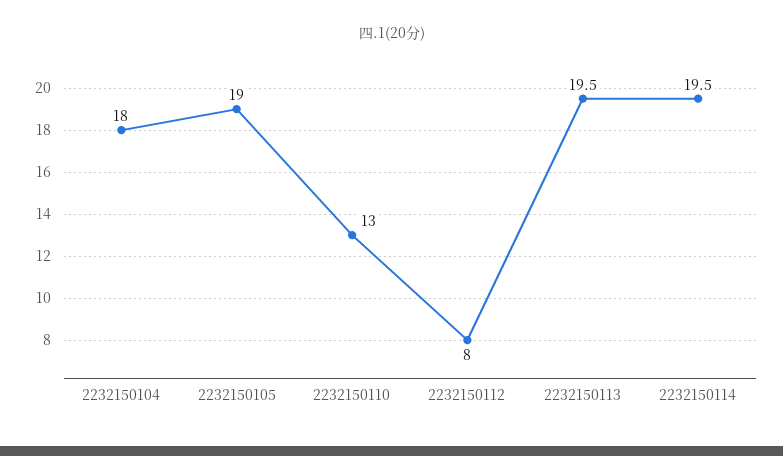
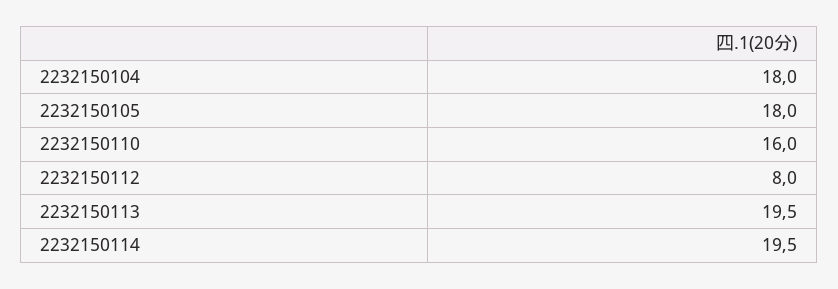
2232150105: 19 -> 18
2232150110: 13 -> 16

